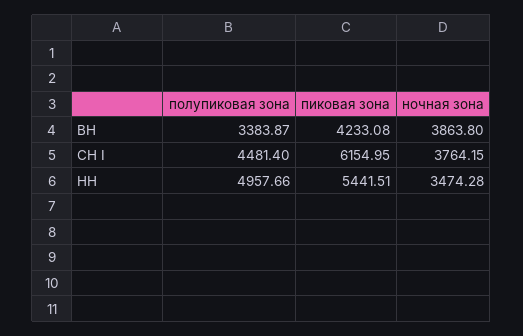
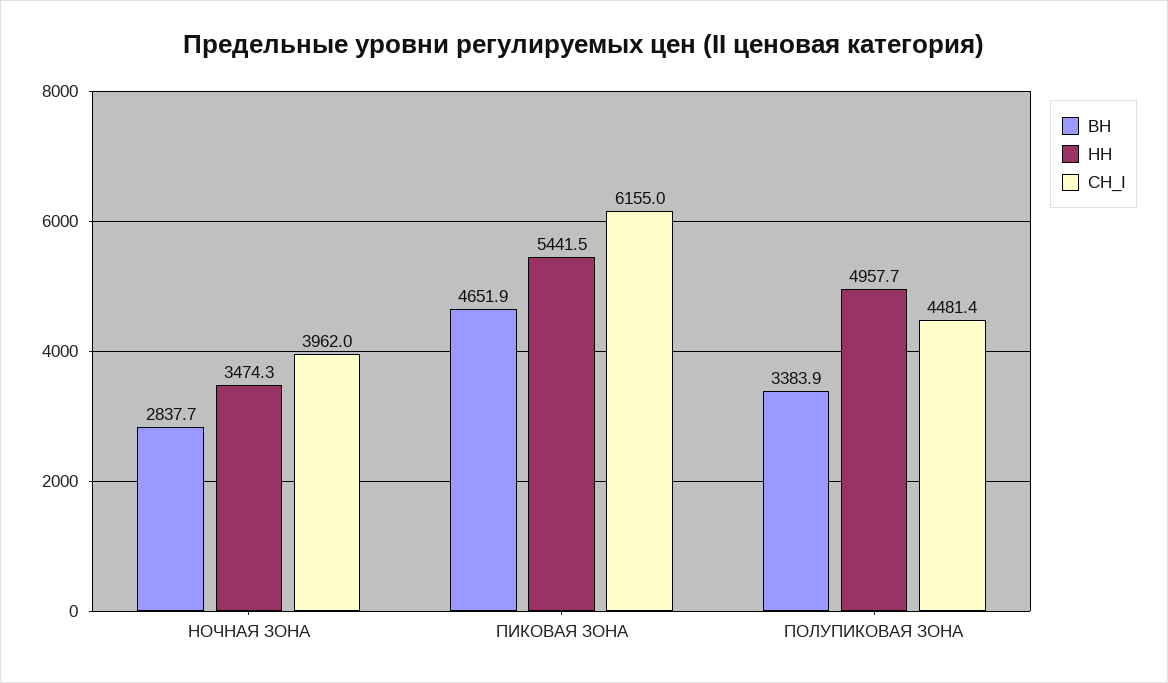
ВН, пиковая зона: 4233.08 -> 4651.9
ВН, ночная зона: 3863.8 -> 2837.7
СН I, ночная зона: 3764.15 -> 3962

